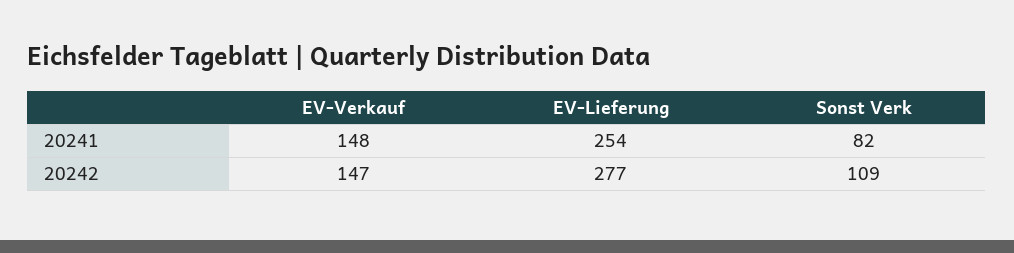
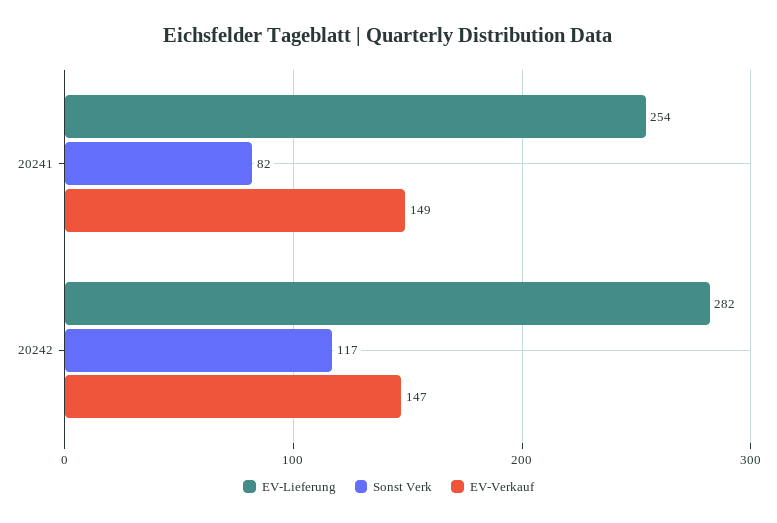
EV-Verkauf, 20241: 148 -> 149
EV-Lieferung, 20242: 277 -> 282
Sonst Verk, 20242: 109 -> 117

